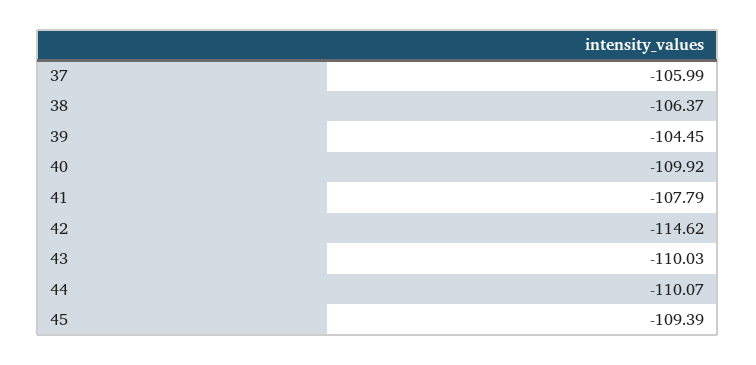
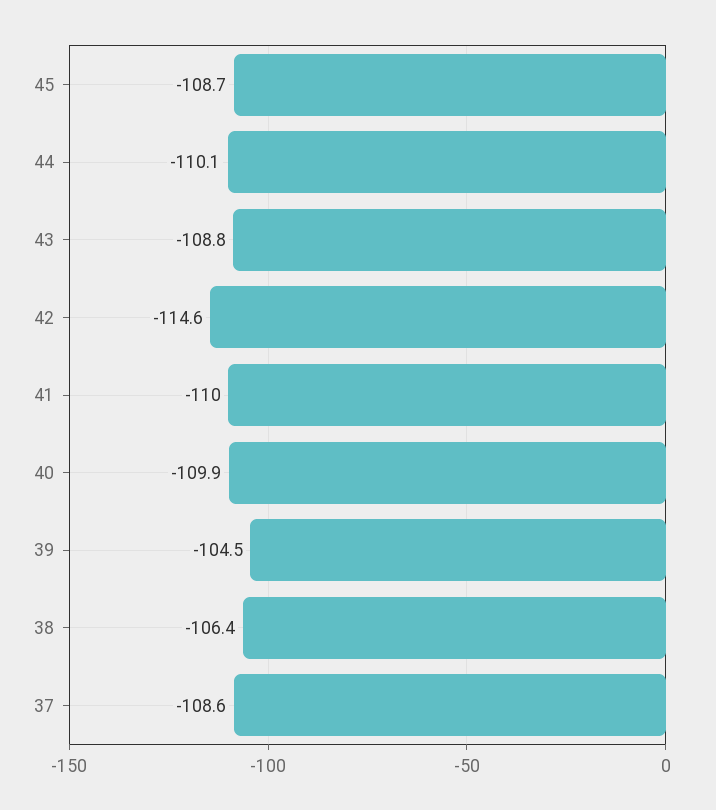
37: -105.99 -> -108.6
41: -107.79 -> -110
43: -110.03 -> -108.8
45: -109.39 -> -108.7

